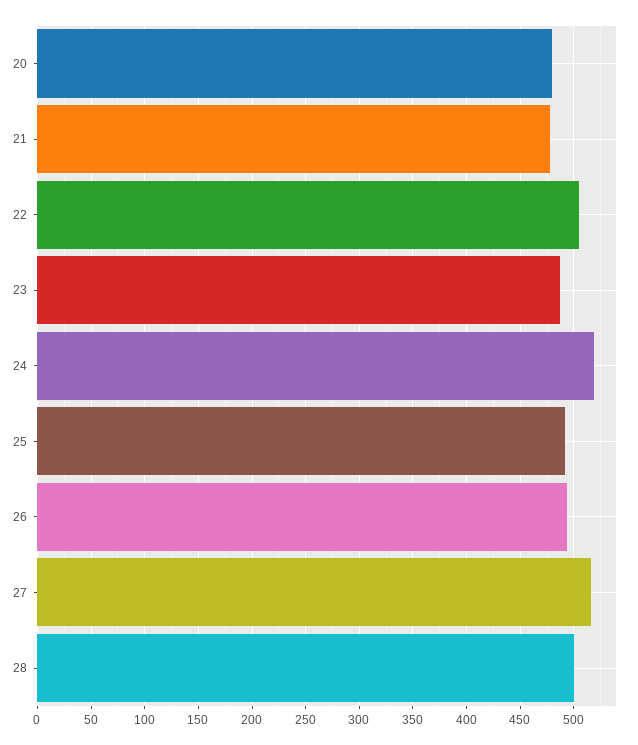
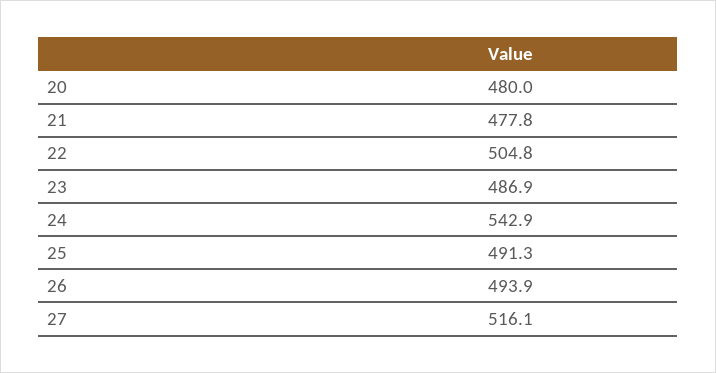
24: 520 -> 542.9
28: 500 -> none

